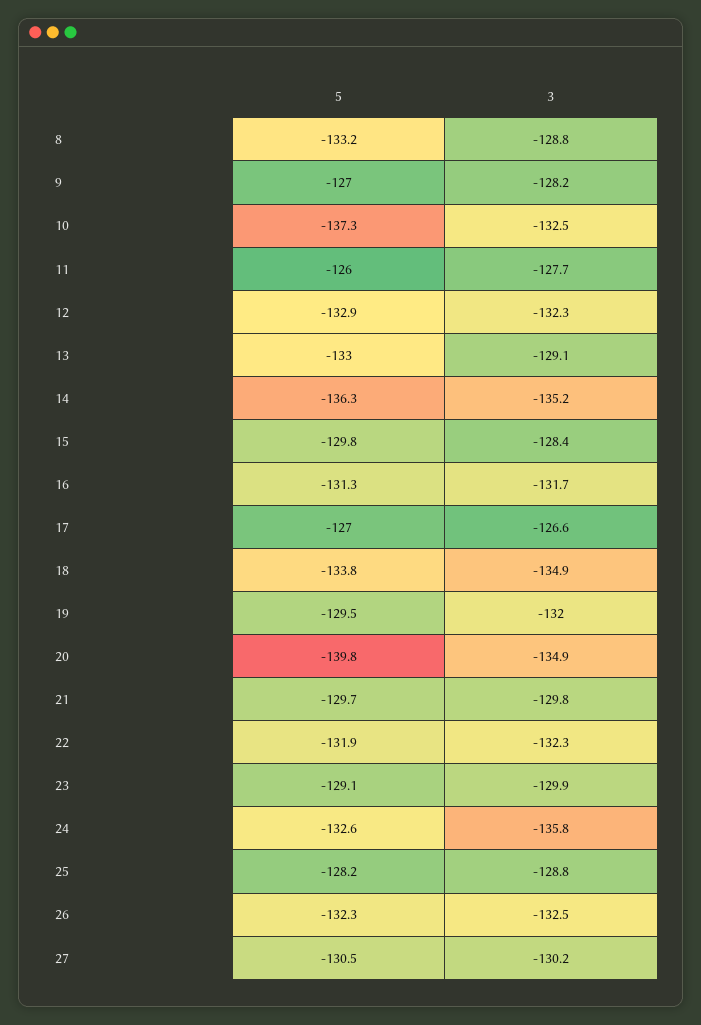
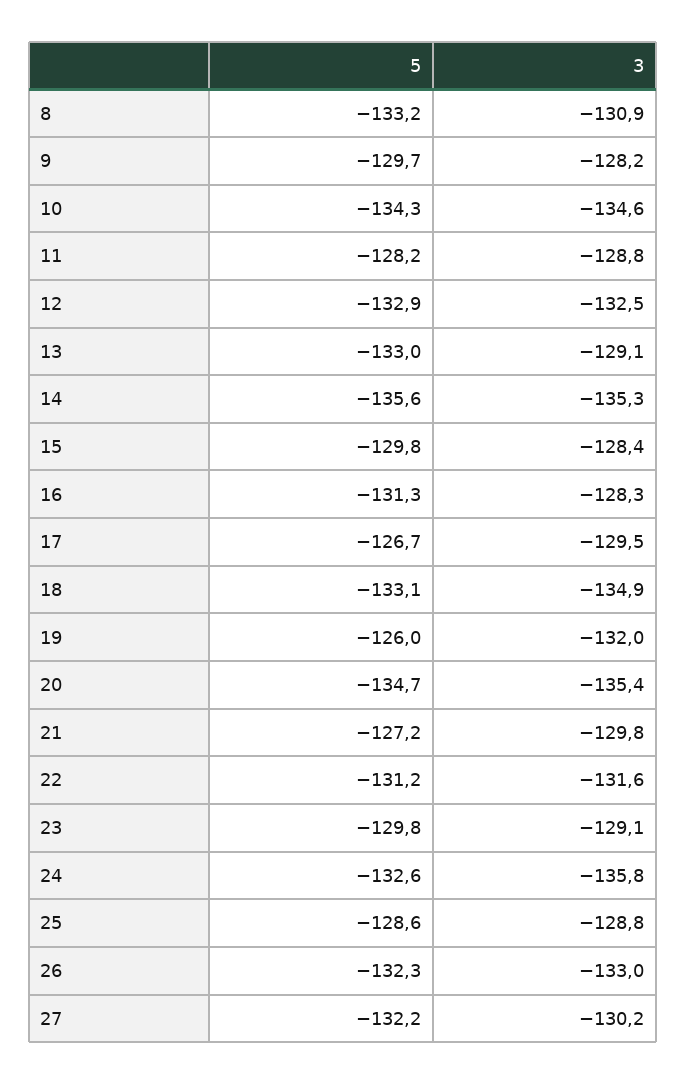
3, 8: -128.8 -> -130.9
5, 9: -127 -> -129.7
5, 10: -137.3 -> -134.3
3, 10: -132.5 -> -134.6
5, 11: -126 -> -128.2
3, 11: -127.7 -> -128.8
3, 12: -132.3 -> -132.5
5, 14: -136.3 -> -135.6
3, 14: -135.2 -> -135.3
3, 16: -131.7 -> -128.3
5, 17: -127 -> -126.7
3, 17: -126.6 -> -129.5
5, 18: -133.8 -> -133.1
5, 19: -129.5 -> -126
5, 20: -139.8 -> -134.7
3, 20: -134.9 -> -135.4
5, 21: -129.7 -> -127.2
5, 22: -131.9 -> -131.2
3, 22: -132.3 -> -131.6
5, 23: -129.1 -> -129.8
3, 23: -129.9 -> -129.1
5, 25: -128.2 -> -128.6
3, 26: -132.5 -> -133
5, 27: -130.5 -> -132.2

